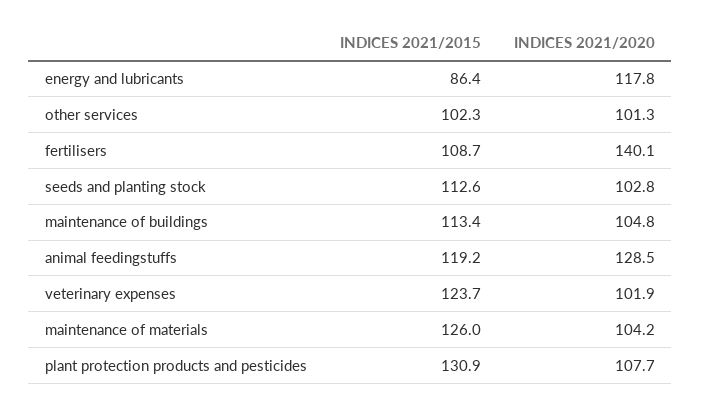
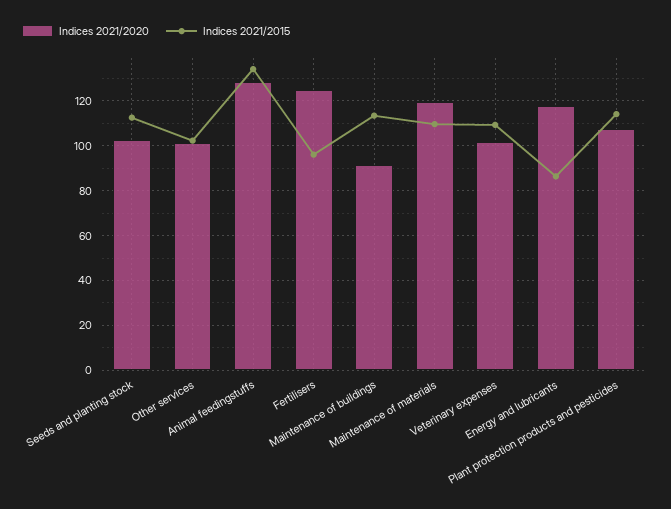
INDICES 2021/2015, fertilisers: 108.7 -> 95
INDICES 2021/2020, fertilisers: 140.1 -> 125
INDICES 2021/2020, maintenance of buildings: 104.8 -> 90
INDICES 2021/2015, animal feedingstuffs: 119.2 -> 135
INDICES 2021/2015, veterinary expenses: 123.7 -> 110
INDICES 2021/2015, maintenance of materials: 126 -> 110
INDICES 2021/2020, maintenance of materials: 104.2 -> 120
INDICES 2021/2015, plant protection products and pesticides: 130.9 -> 115

